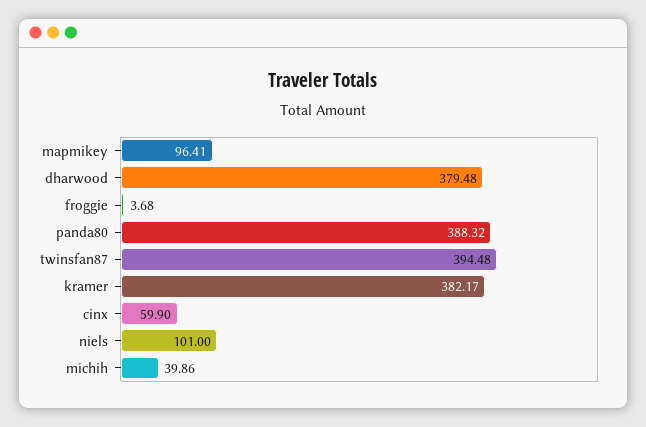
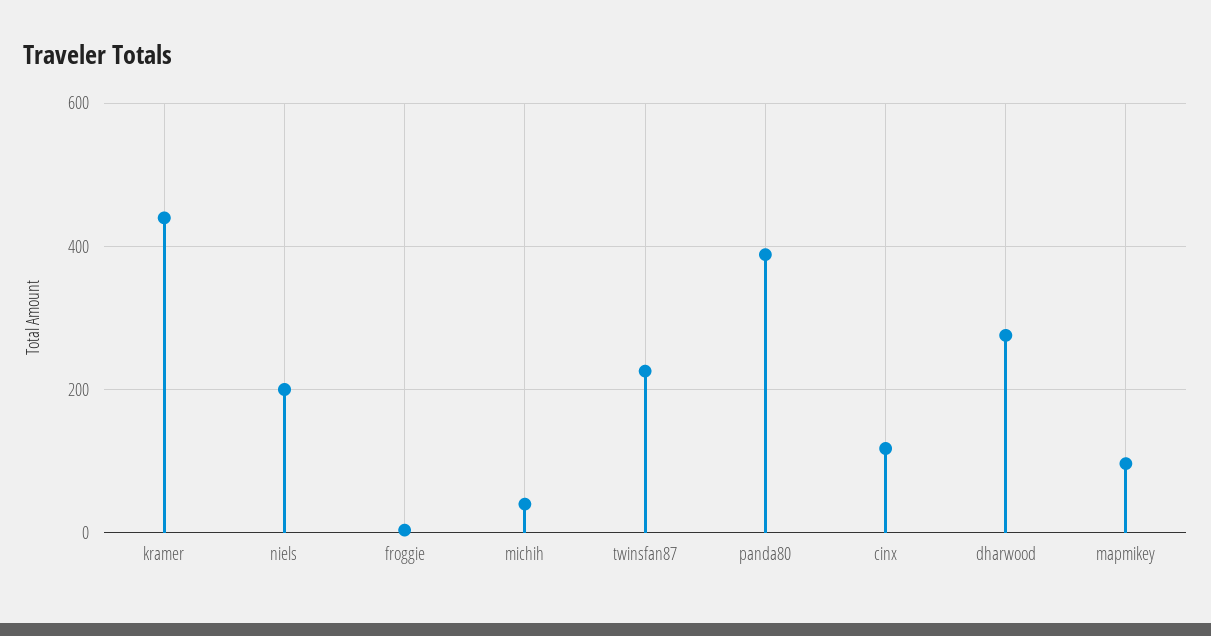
dharwood: 379.48 -> 280
twinsfan87: 394.48 -> 220
kramer: 382.17 -> 440
cinx: 59.9 -> 120
niels: 101 -> 200

